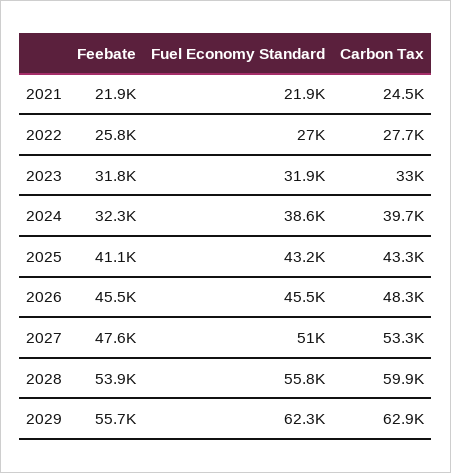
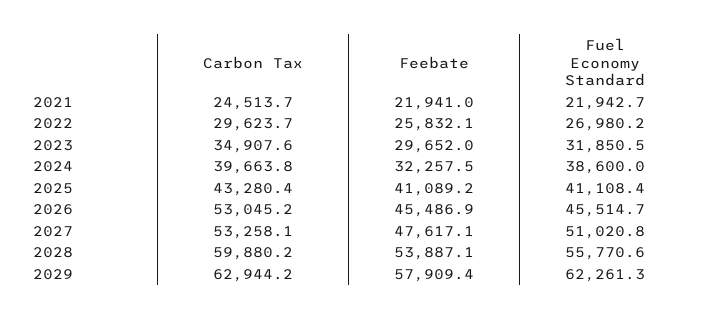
Carbon Tax, 2022: 27700 -> 29623.7
Feebate, 2023: 31800 -> 29652
Carbon Tax, 2023: 33000 -> 34907.6
Fuel Economy Standard, 2025: 43200 -> 41108.4
Carbon Tax, 2026: 48300 -> 53045.2
Feebate, 2029: 55700 -> 57909.4

